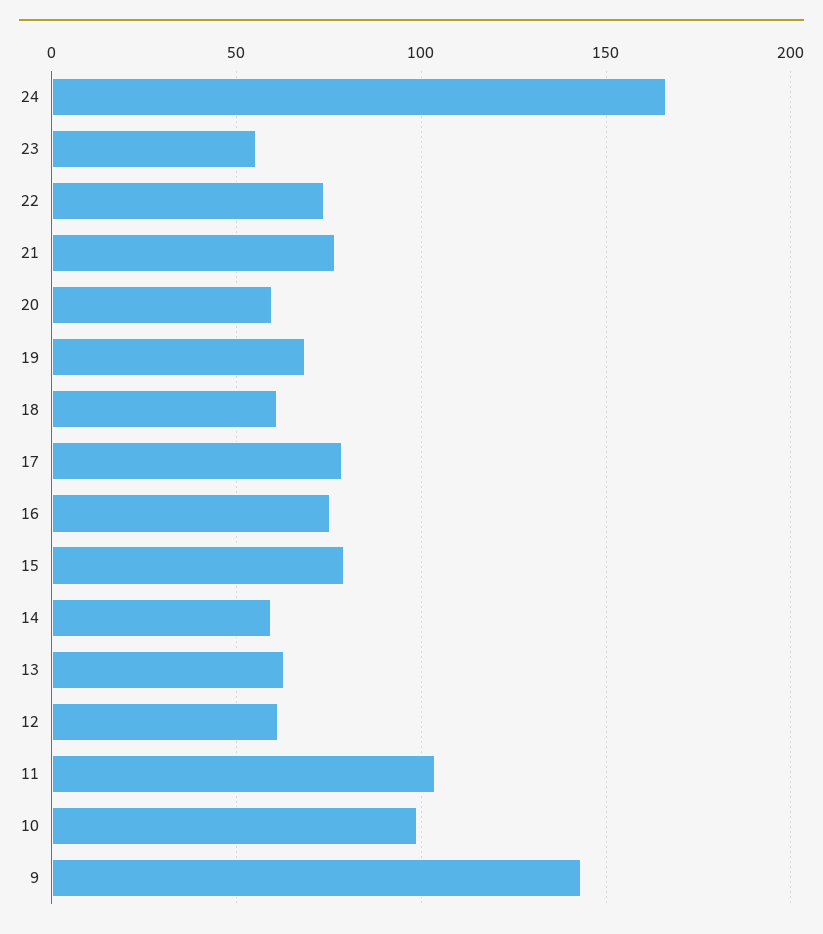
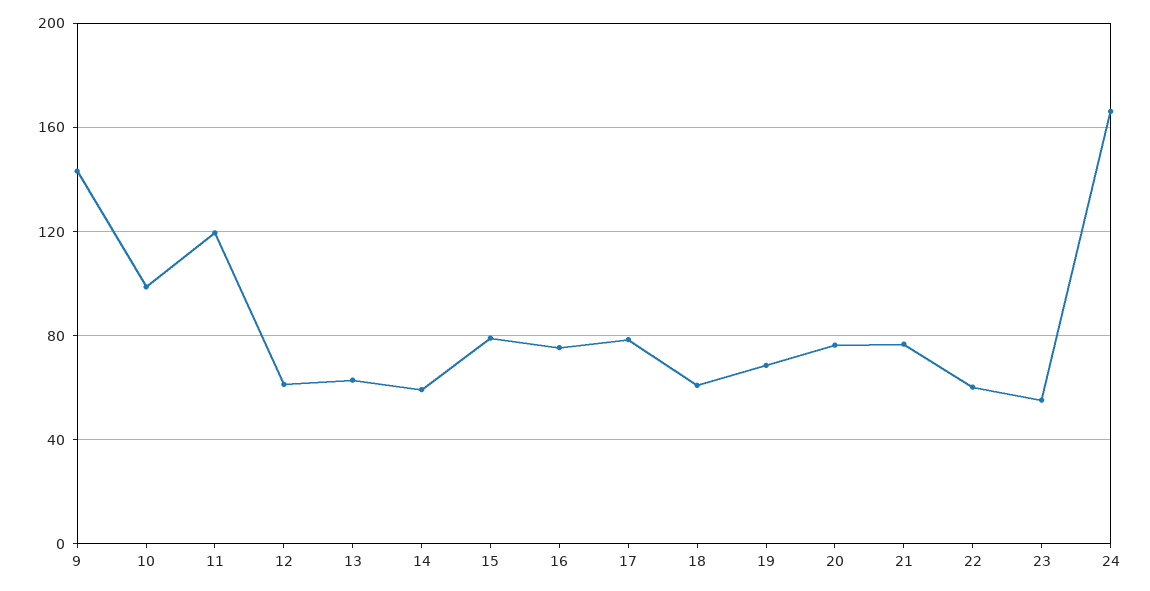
22: 75 -> 60
20: 60 -> 75
11: 105 -> 120

